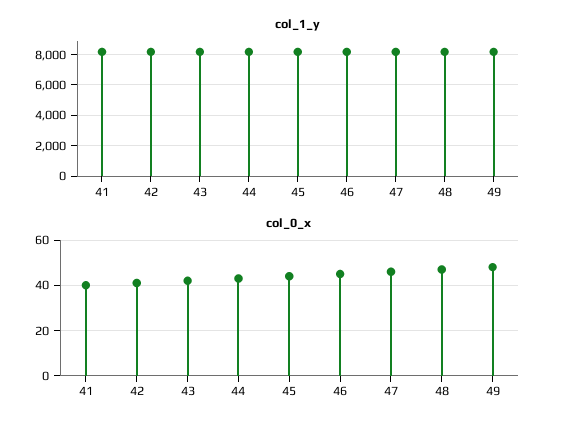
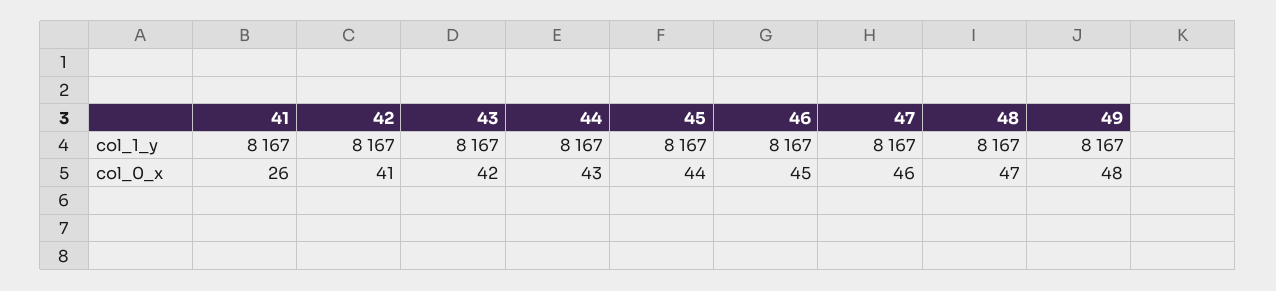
col_0_x, 41: 40 -> 26

